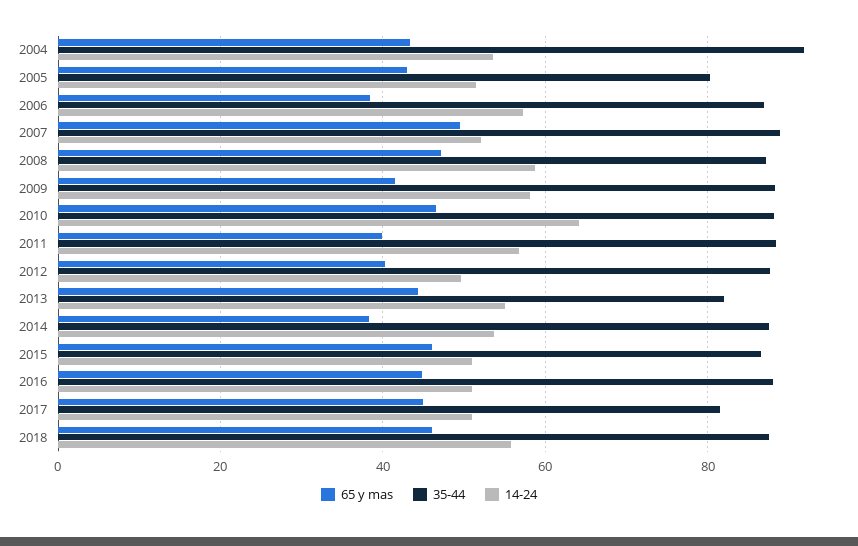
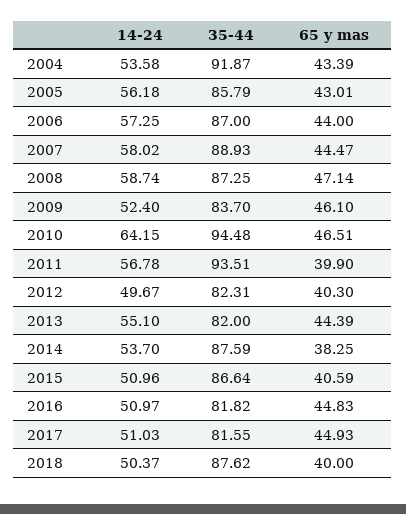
35-44, 2005: 80 -> 85.79
14-24, 2005: 52 -> 56.18
65 y mas, 2006: 38 -> 44
65 y mas, 2007: 50 -> 44.47
14-24, 2007: 52 -> 58.02
65 y mas, 2009: 42 -> 46.1
35-44, 2009: 88 -> 83.7
14-24, 2009: 58 -> 52.4
35-44, 2010: 88 -> 94.48
35-44, 2011: 88 -> 93.51
35-44, 2012: 88 -> 82.31
65 y mas, 2015: 46 -> 40.59
35-44, 2016: 88 -> 81.82
65 y mas, 2018: 46 -> 40
14-24, 2018: 56 -> 50.37

